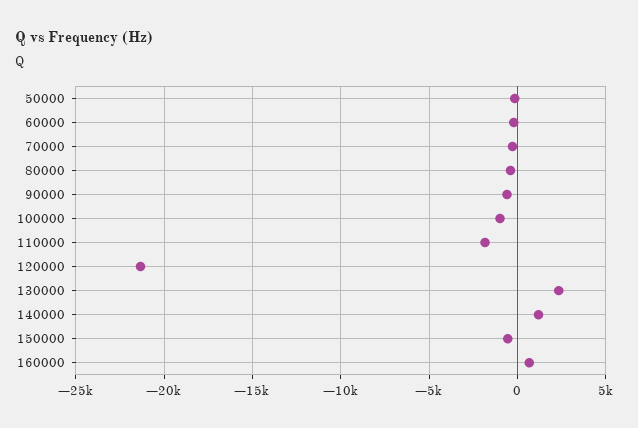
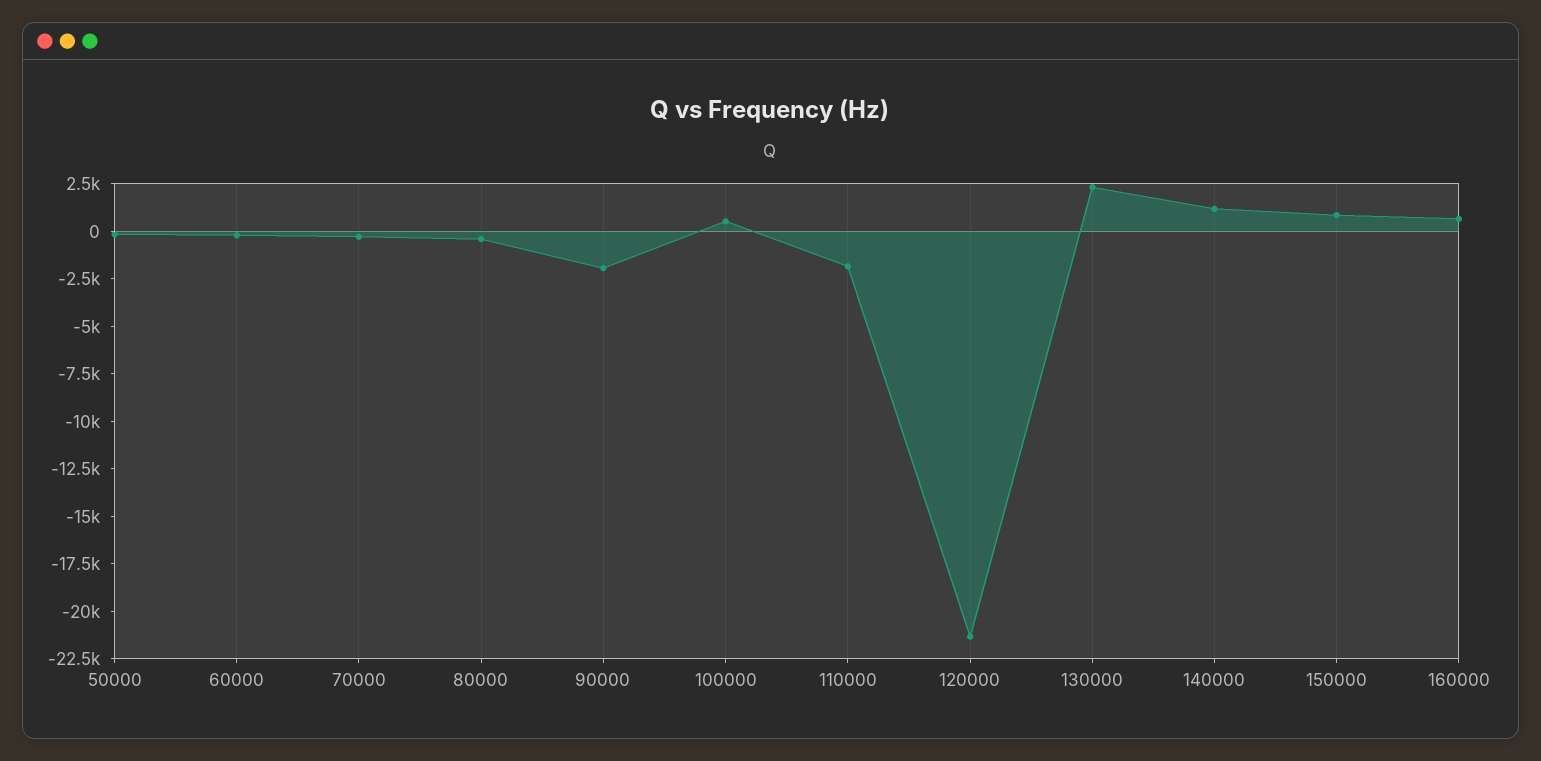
90000: -500 -> -2000
100000: -1000 -> 500
150000: -500 -> 1000

